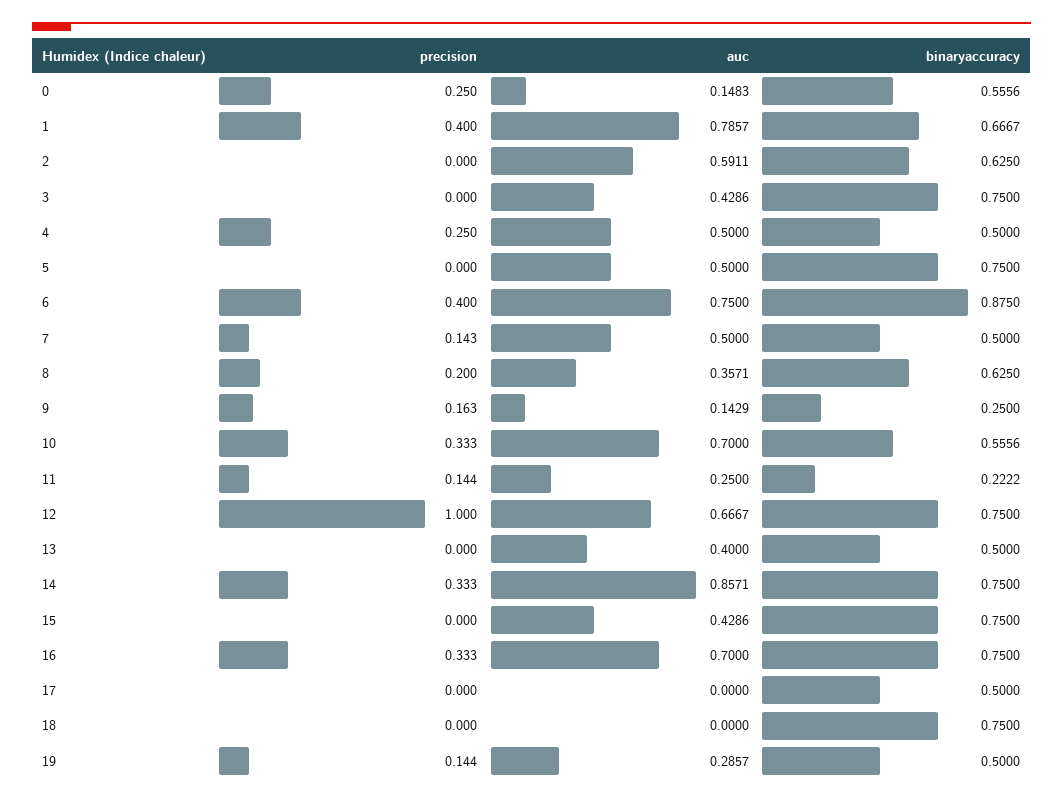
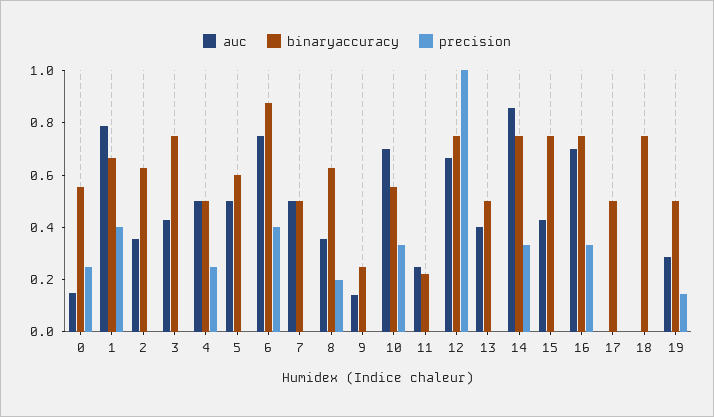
auc, 2: 0.5911 -> 0.35
binaryaccuracy, 5: 0.75 -> 0.6
precision, 7: 0.143 -> 0
precision, 9: 0.163 -> 0
precision, 11: 0.144 -> 0

